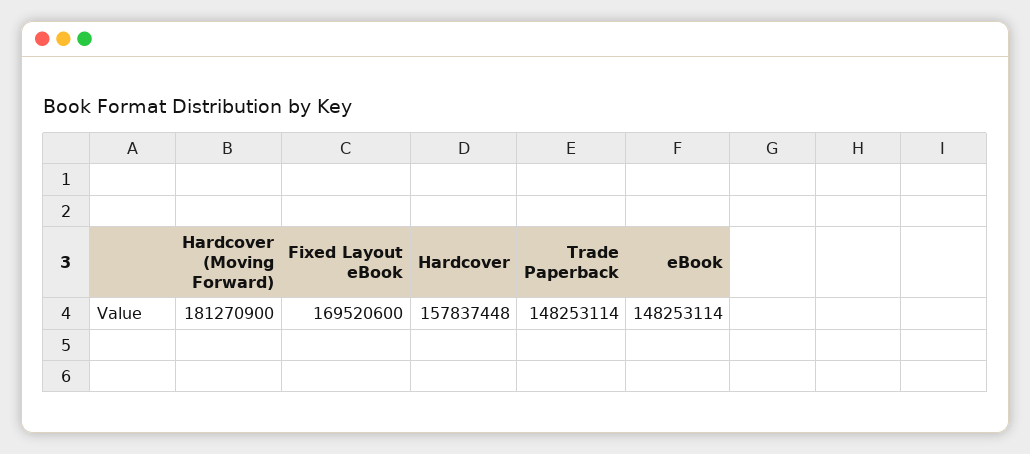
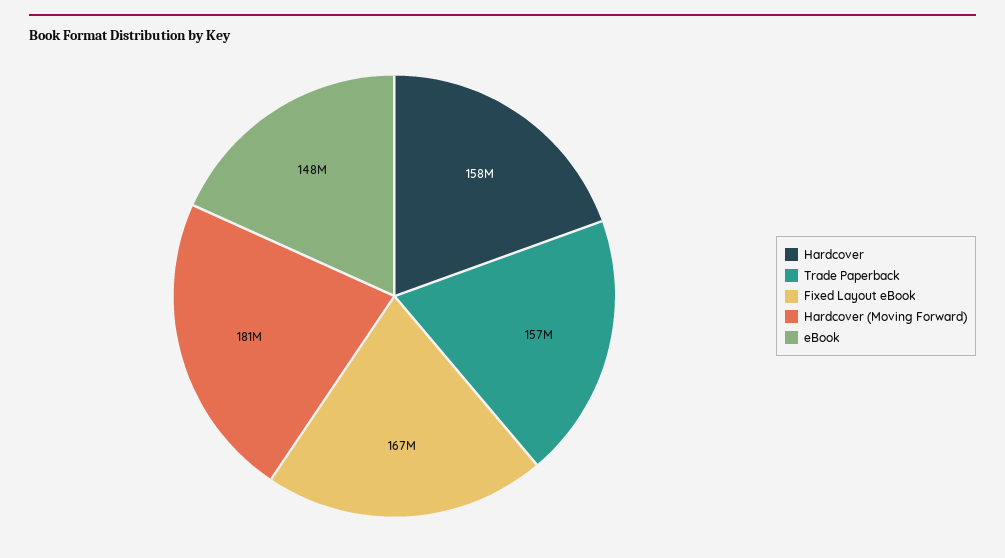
Fixed Layout eBook: 169520600 -> 167000000
Trade Paperback: 148253114 -> 157000000

